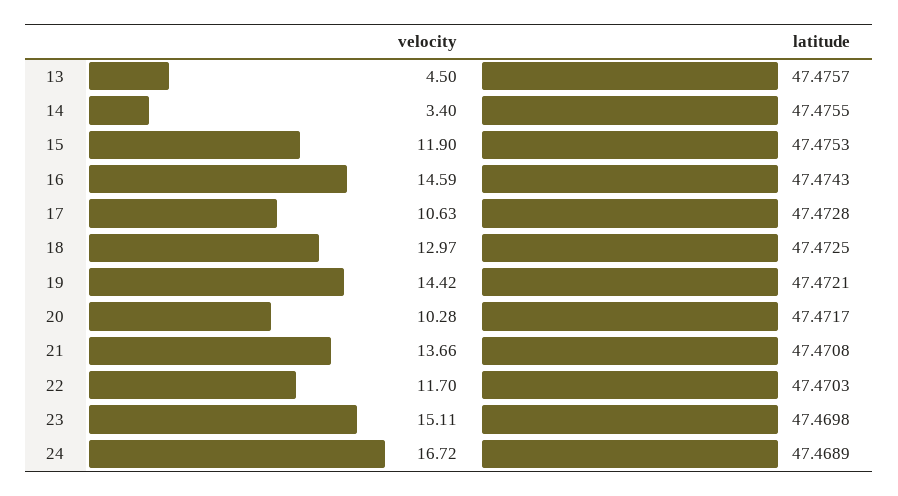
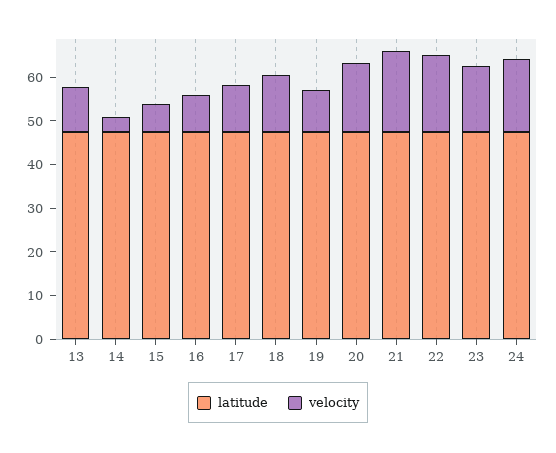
velocity, 13: 4.5 -> 10
velocity, 15: 11.9 -> 6
velocity, 16: 14.59 -> 8
velocity, 19: 14.42 -> 10
velocity, 20: 10.28 -> 16
velocity, 21: 13.66 -> 18
velocity, 22: 11.7 -> 18

